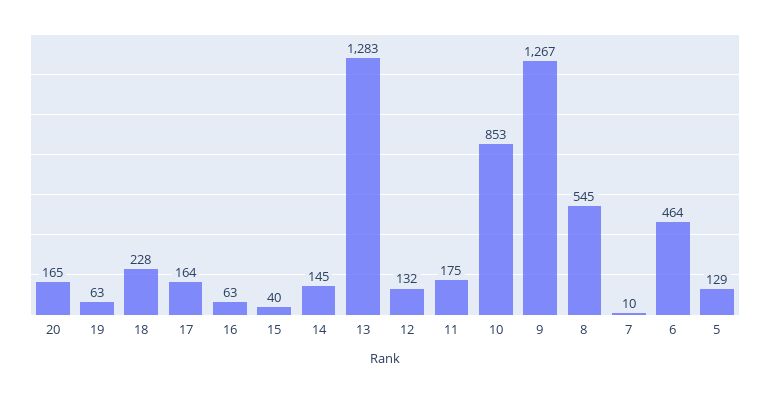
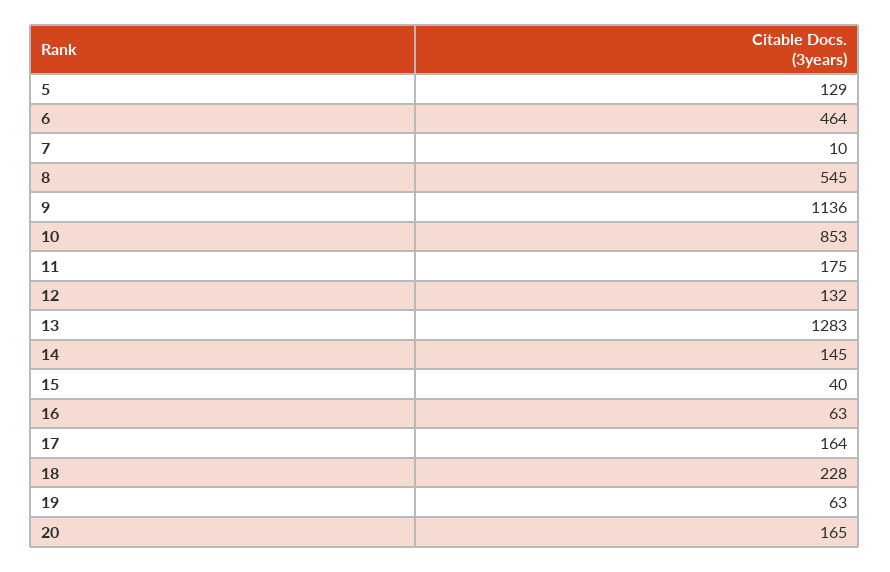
9: 1267 -> 1136

